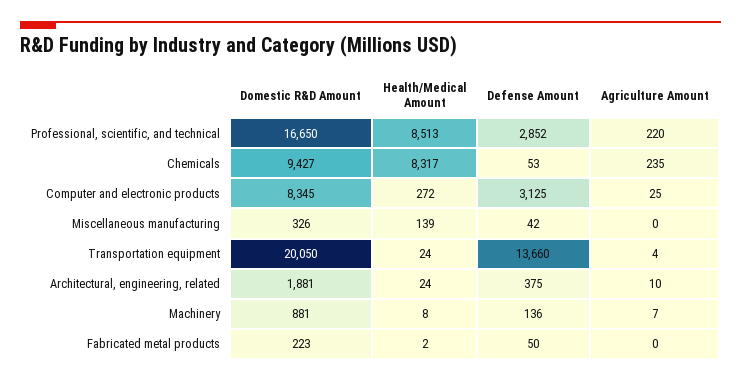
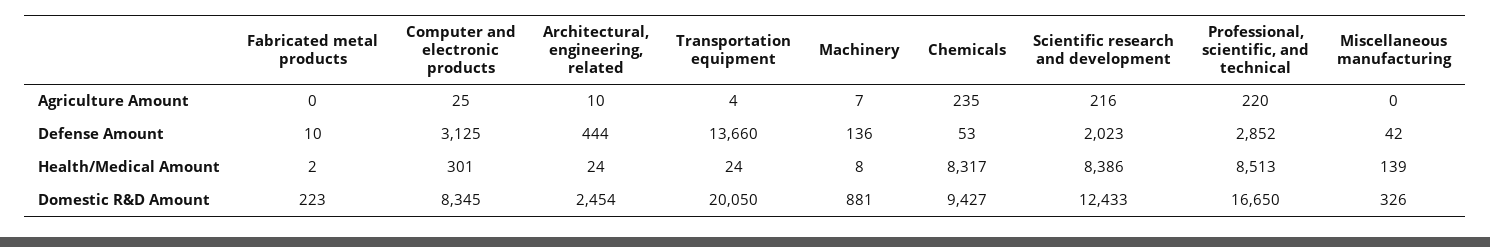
Health/Medical Amount, Computer and electronic products: 272 -> 301
Domestic R&D Amount, Architectural, engineering, related: 1881 -> 2454
Defense Amount, Architectural, engineering, related: 375 -> 444
Defense Amount, Fabricated metal products: 50 -> 10
Agriculture Amount, Scientific research and development: none -> 216
Defense Amount, Scientific research and development: none -> 2023
Health/Medical Amount, Scientific research and development: none -> 8386
Domestic R&D Amount, Scientific research and development: none -> 12433

